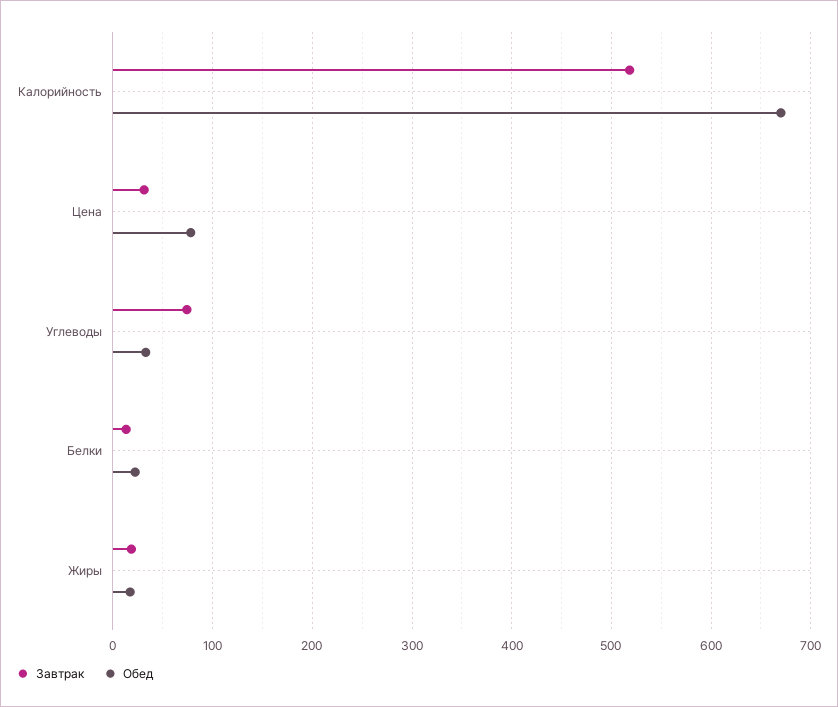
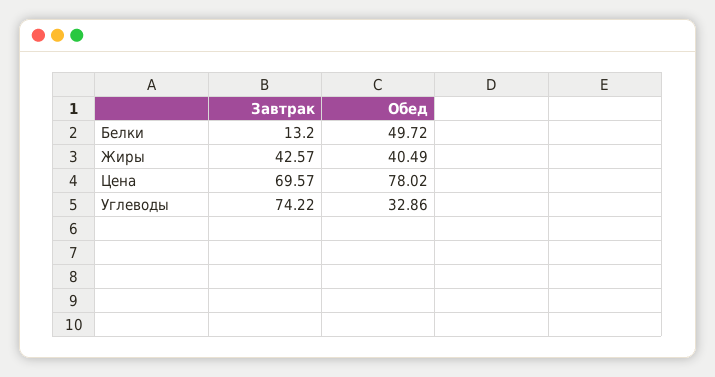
Завтрак, Калорийность: 520 -> none
Обед, Калорийность: 670 -> none
Завтрак, Цена: 30 -> 69.57
Обед, Белки: 20 -> 49.72
Завтрак, Жиры: 20 -> 42.57
Обед, Жиры: 20 -> 40.49

